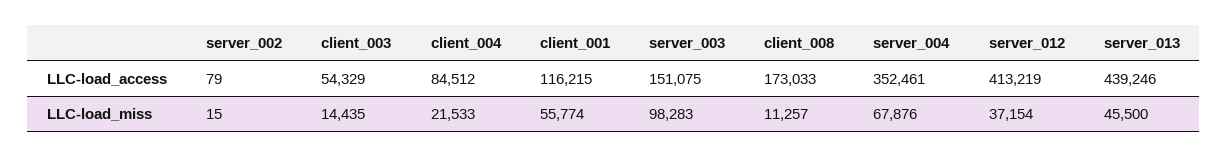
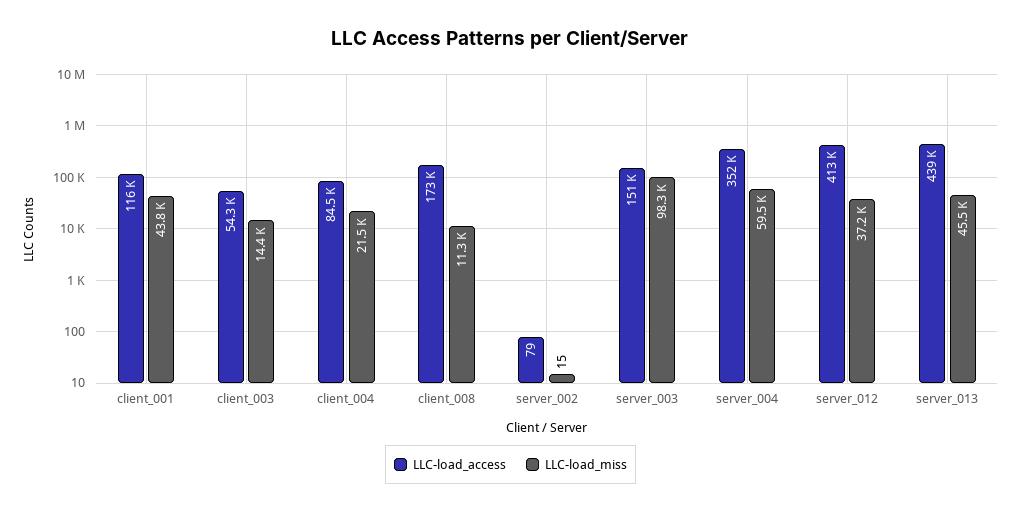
LLC-load_miss, client_001: 55774 -> 43800
LLC-load_miss, server_004: 67876 -> 59500

